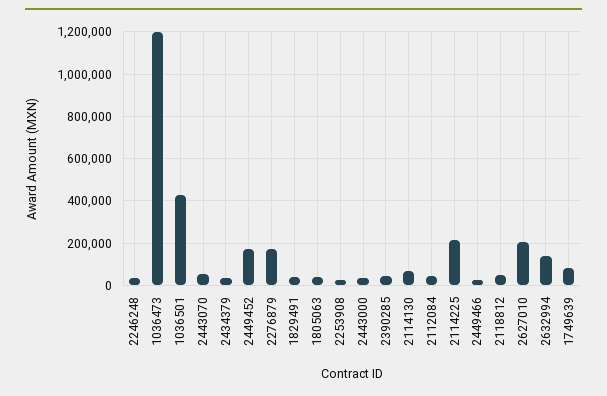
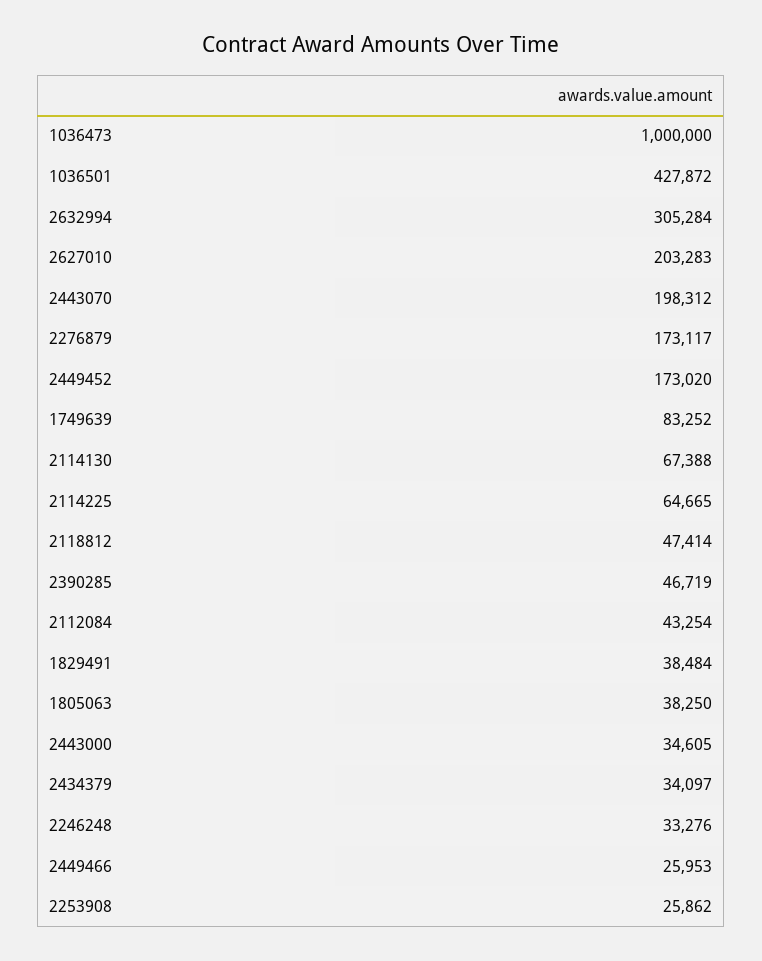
1036473: 1200000 -> 1000000
2443070: 50000 -> 198312
2114225: 200000 -> 64665
2632994: 150000 -> 305284

